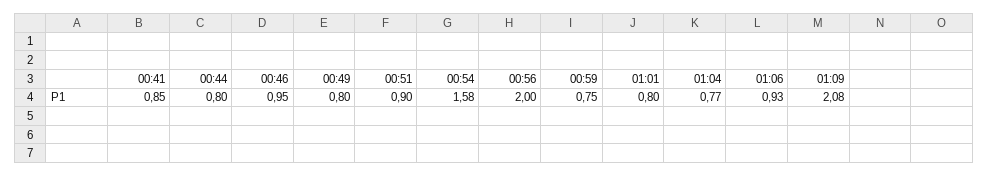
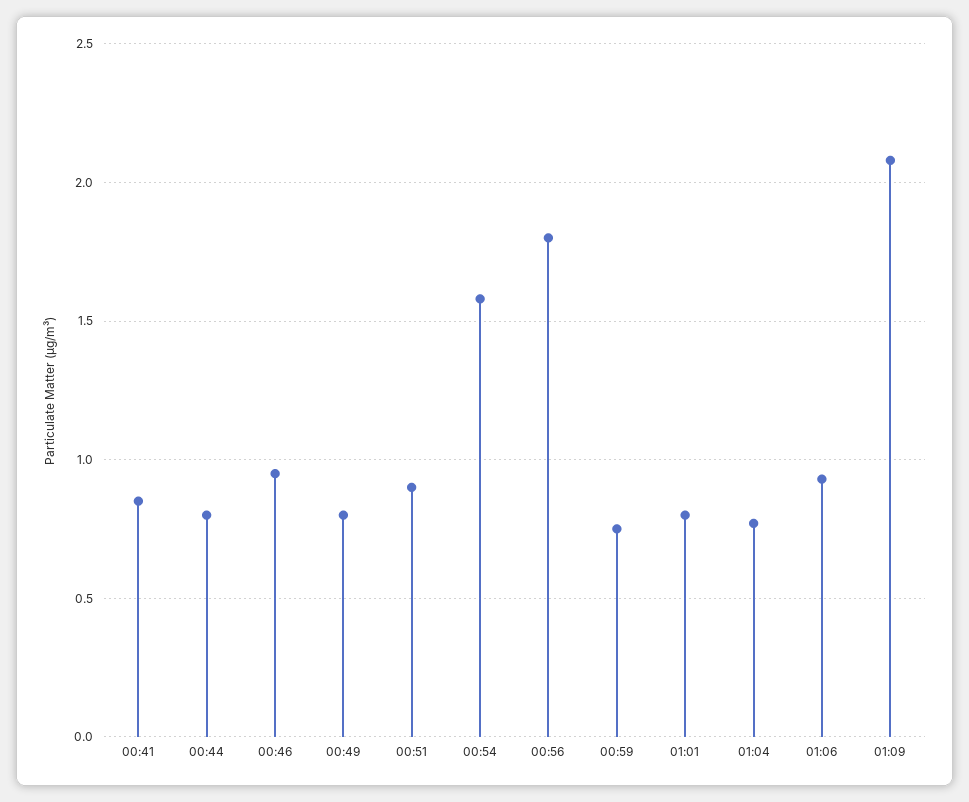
00:56: 2 -> 1.8

